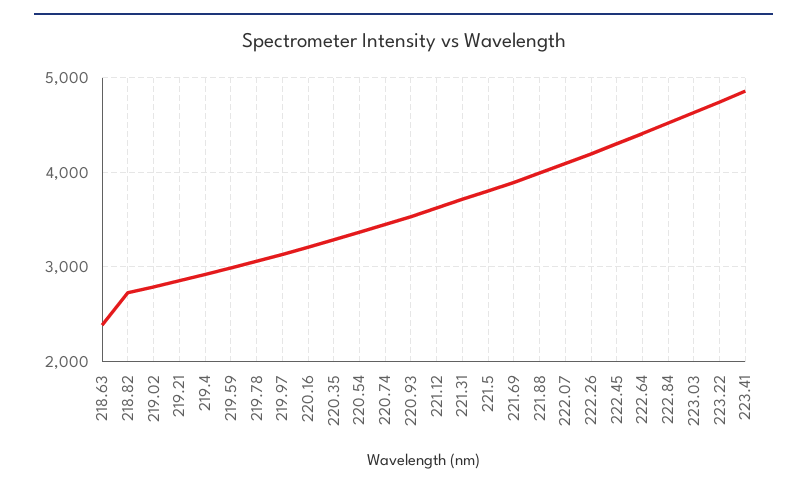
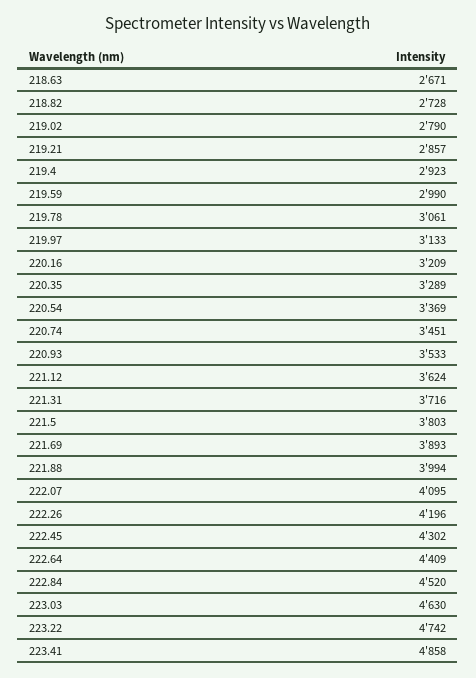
218.63: 2400 -> 2671

